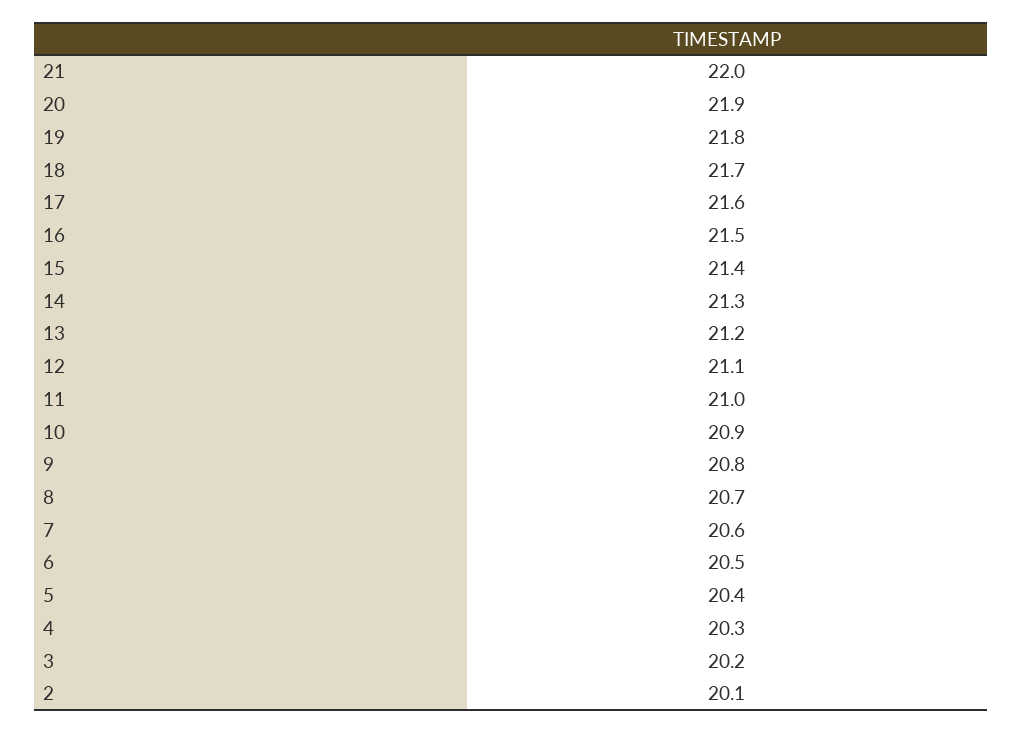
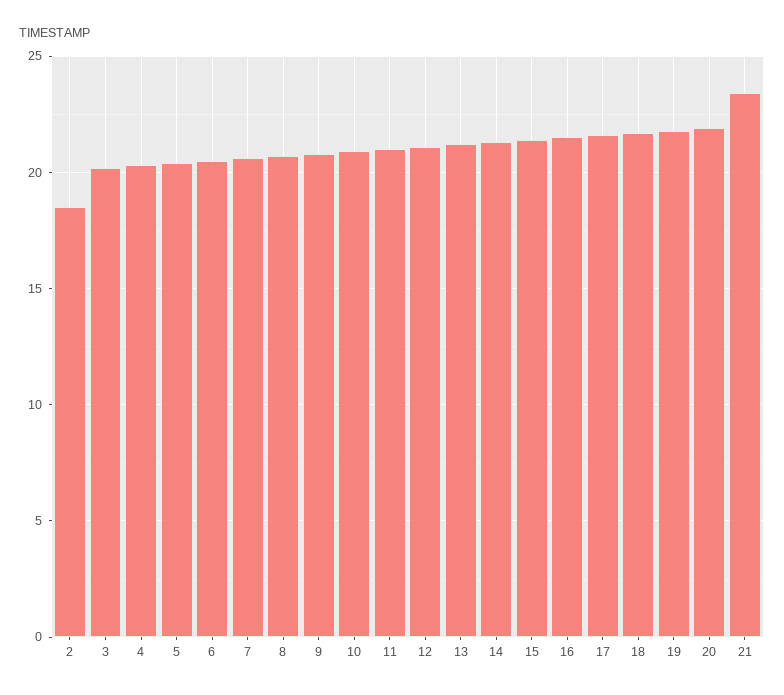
21: 22 -> 23.5
2: 20.1 -> 18.5

